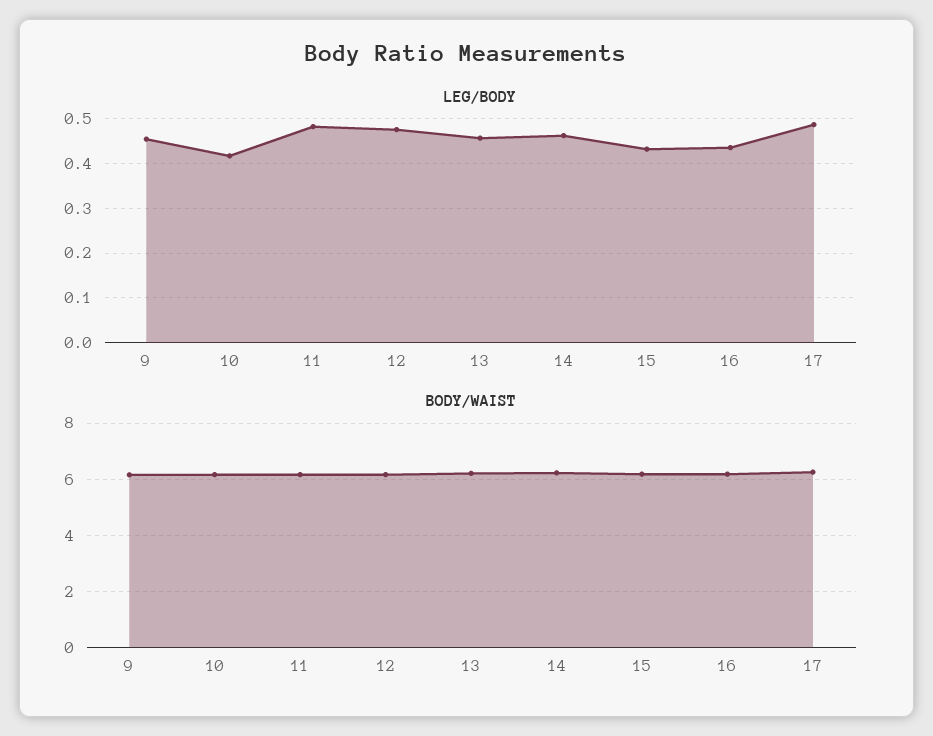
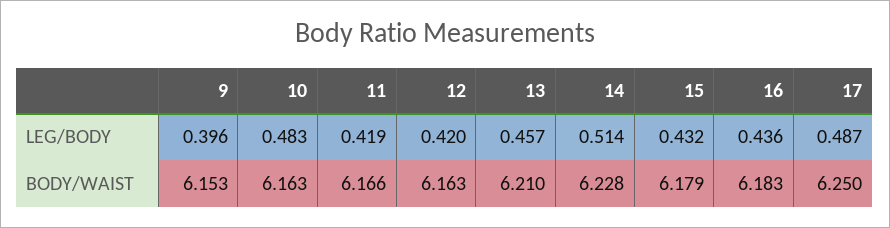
LEG/BODY, 9: 0.46 -> 0.396
LEG/BODY, 10: 0.42 -> 0.483
LEG/BODY, 11: 0.48 -> 0.419
LEG/BODY, 12: 0.48 -> 0.42
LEG/BODY, 14: 0.46 -> 0.514

